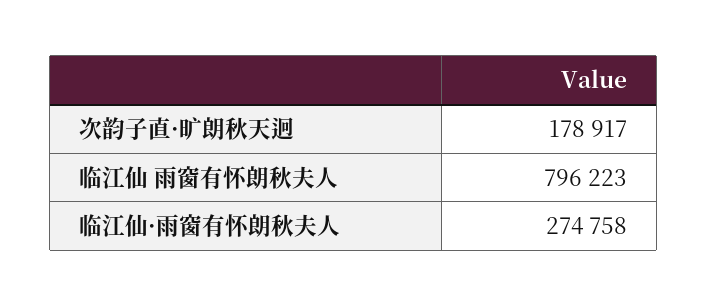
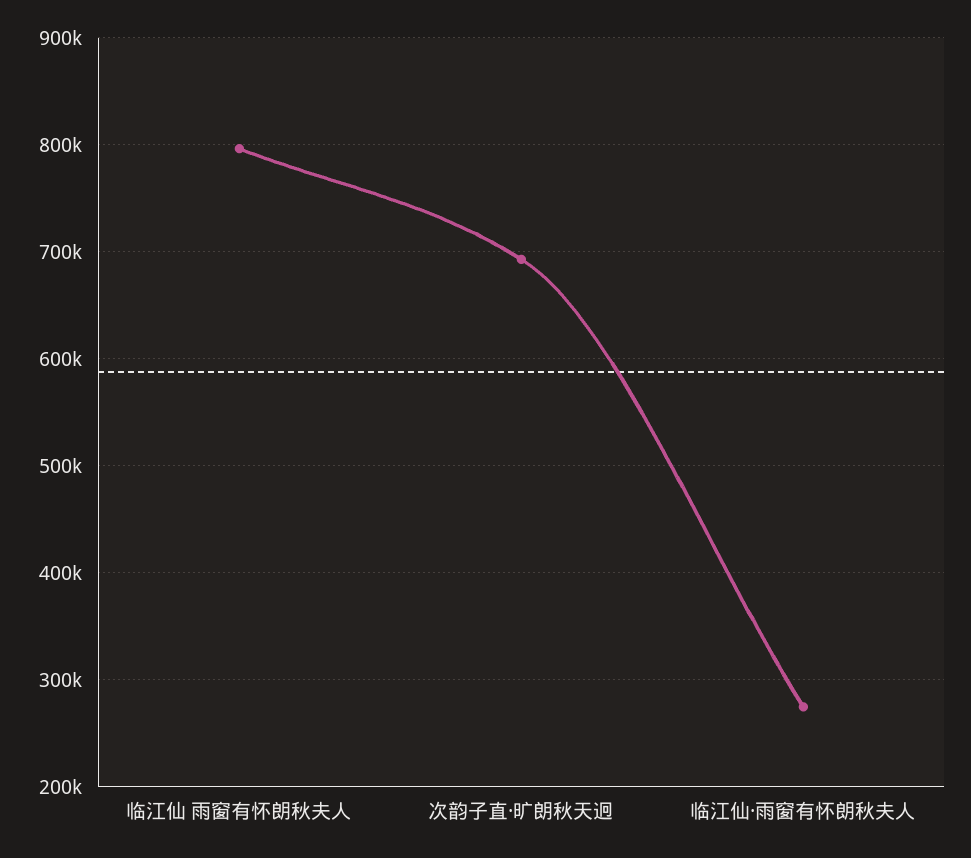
次韵子直·旷朗秋天迥: 178917 -> 690000

